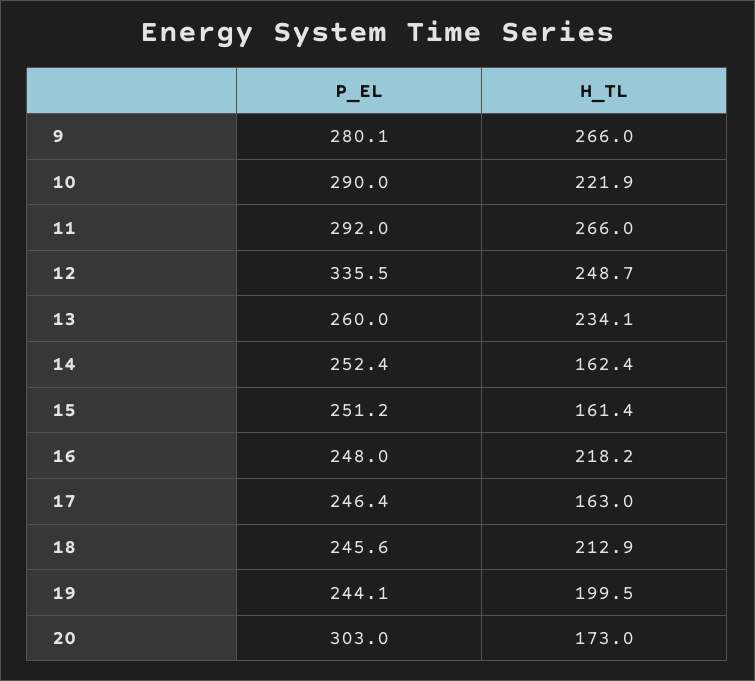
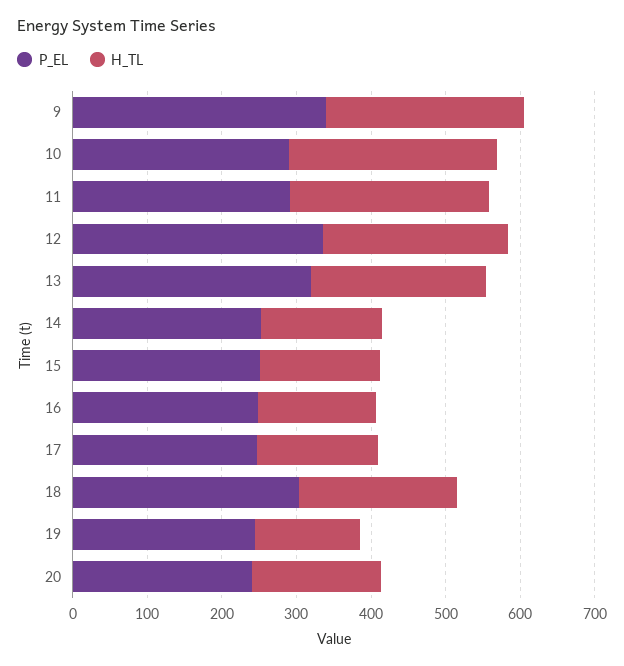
P_EL, 9: 280.1 -> 340
H_TL, 10: 221.9 -> 280
P_EL, 13: 260 -> 320
H_TL, 16: 218.2 -> 160
P_EL, 18: 245.6 -> 300
H_TL, 19: 199.5 -> 140
P_EL, 20: 303 -> 240

